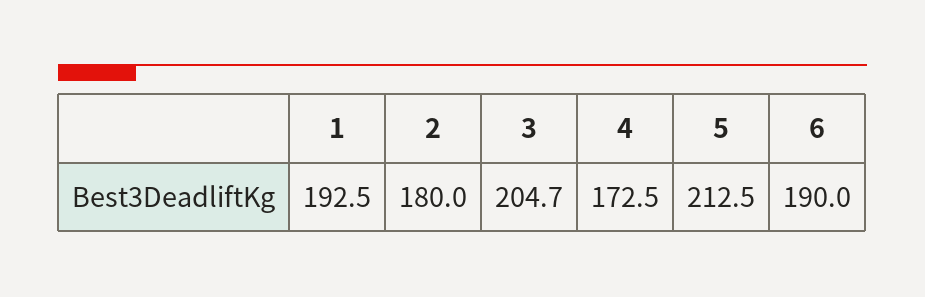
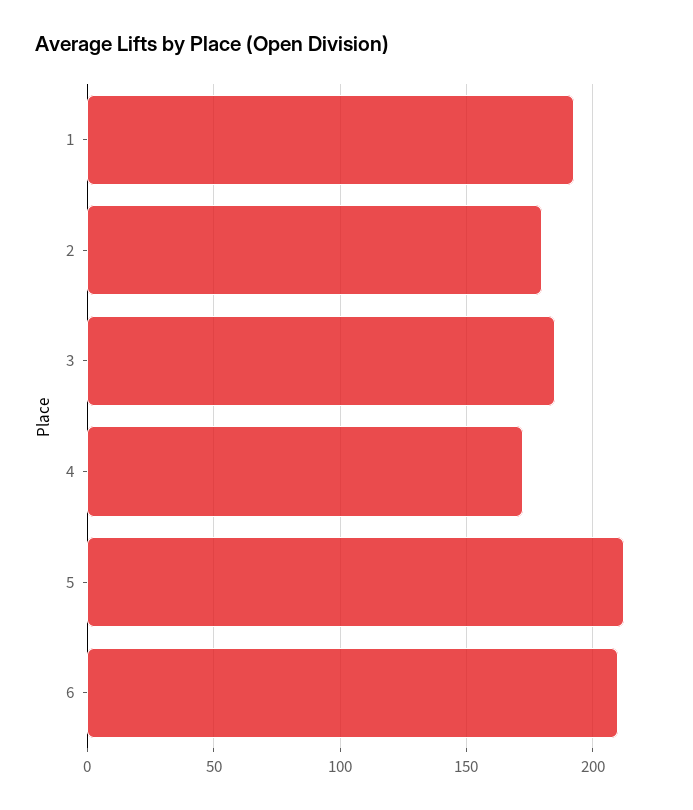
3: 204.7 -> 185
6: 190 -> 210

